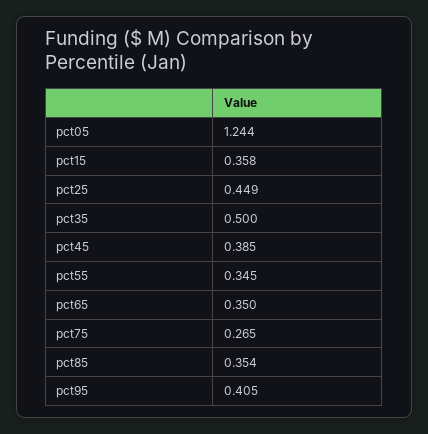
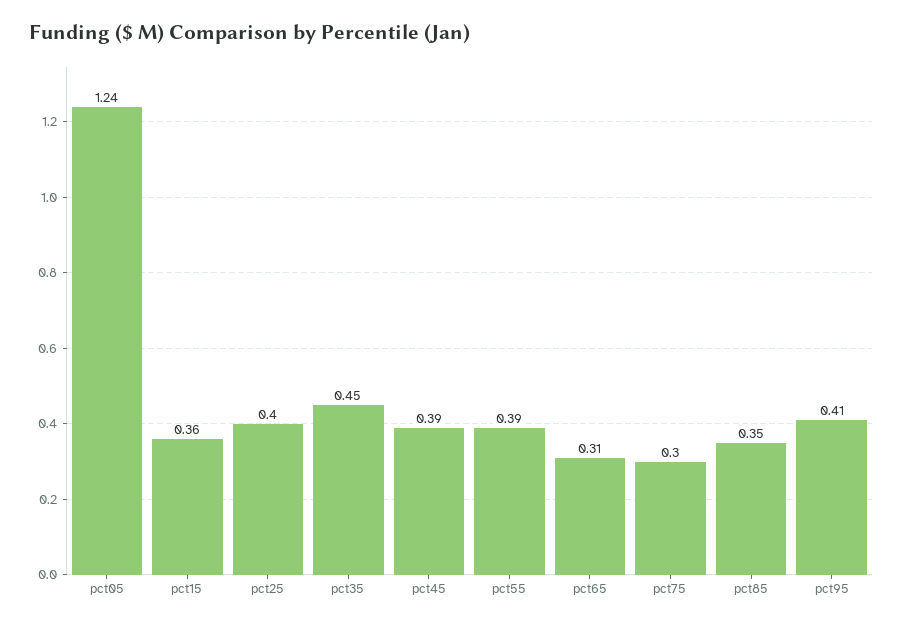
pct25: 0.449 -> 0.4
pct35: 0.5 -> 0.45
pct55: 0.345 -> 0.39
pct65: 0.35 -> 0.31
pct75: 0.265 -> 0.3

